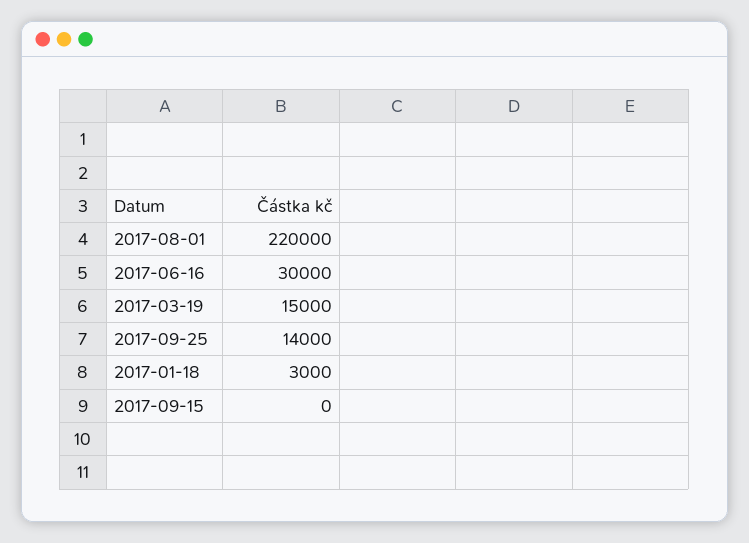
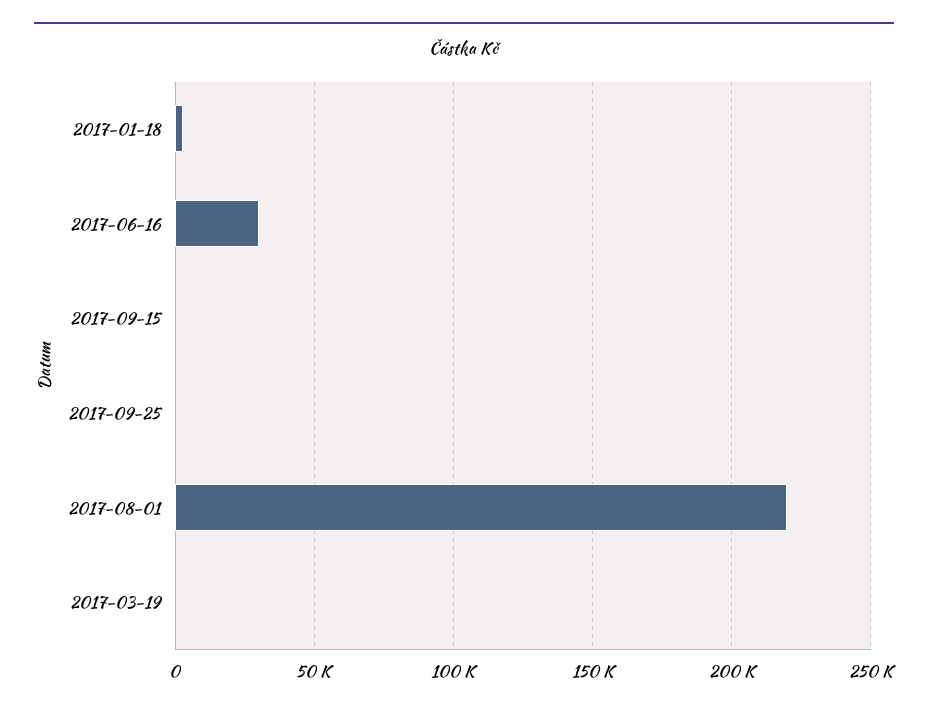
2017-03-19: 15000 -> 0
2017-09-25: 14000 -> 0

